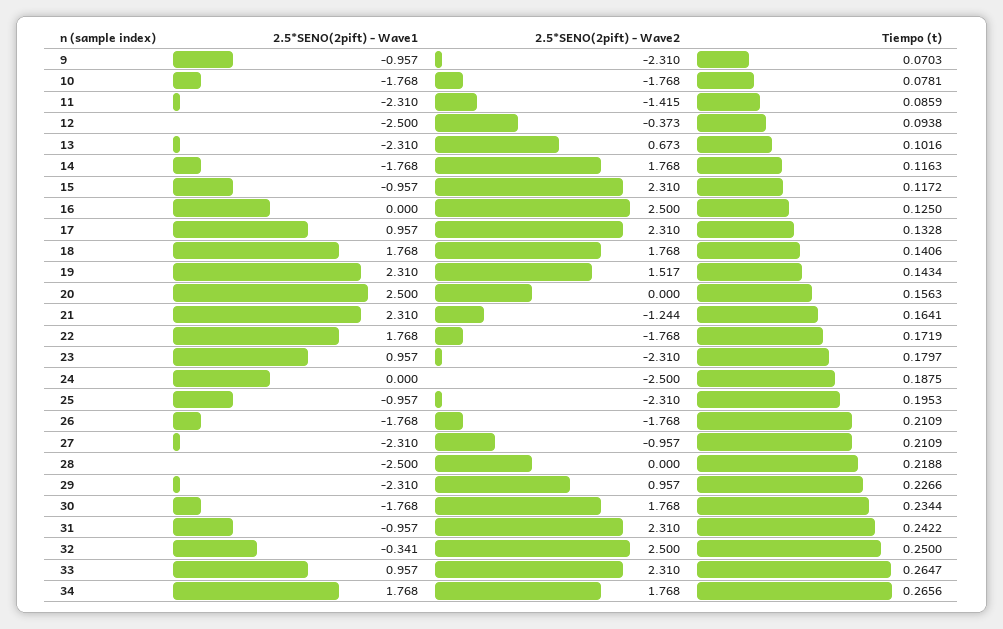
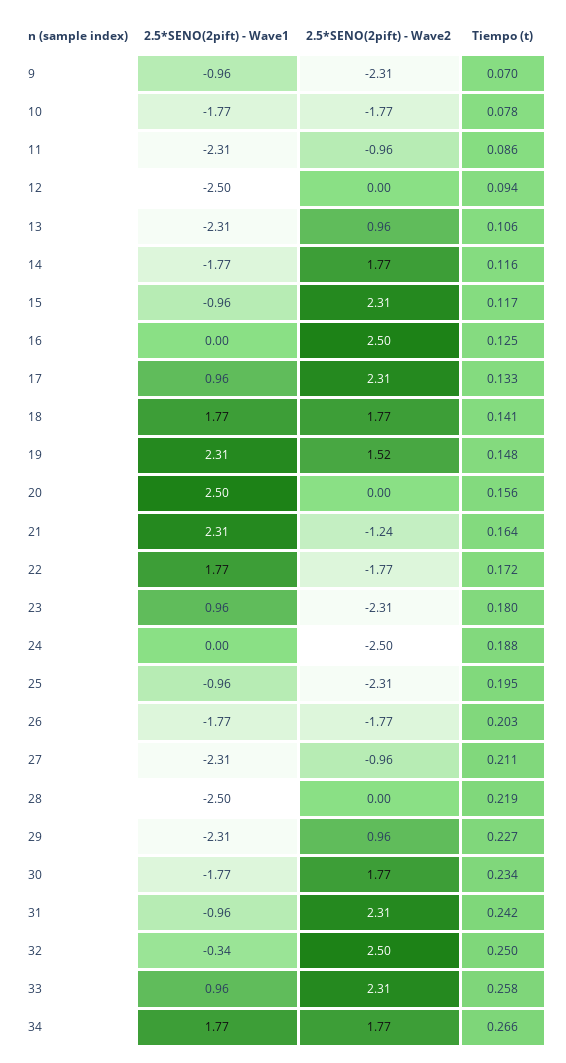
2.5*SENO(2pift) - Wave2, 11: -1.415 -> -0.96
2.5*SENO(2pift) - Wave2, 12: -0.373 -> 0
2.5*SENO(2pift) - Wave2, 13: 0.673 -> 0.96
Tiempo (t), 13: 0.1016 -> 0.106
Tiempo (t), 19: 0.1434 -> 0.148
Tiempo (t), 26: 0.2109 -> 0.203
Tiempo (t), 33: 0.2647 -> 0.258

